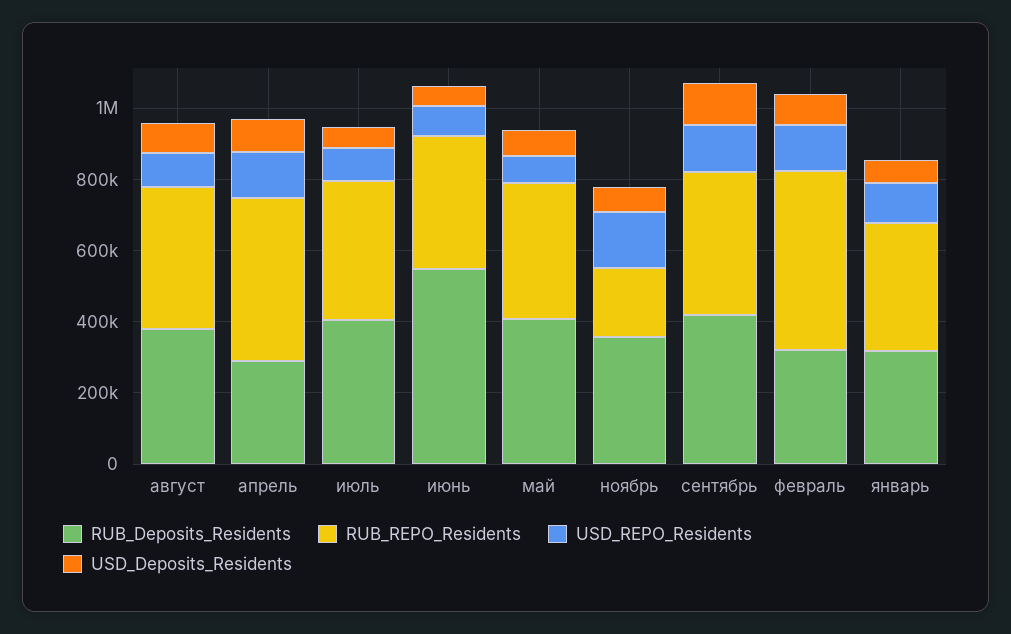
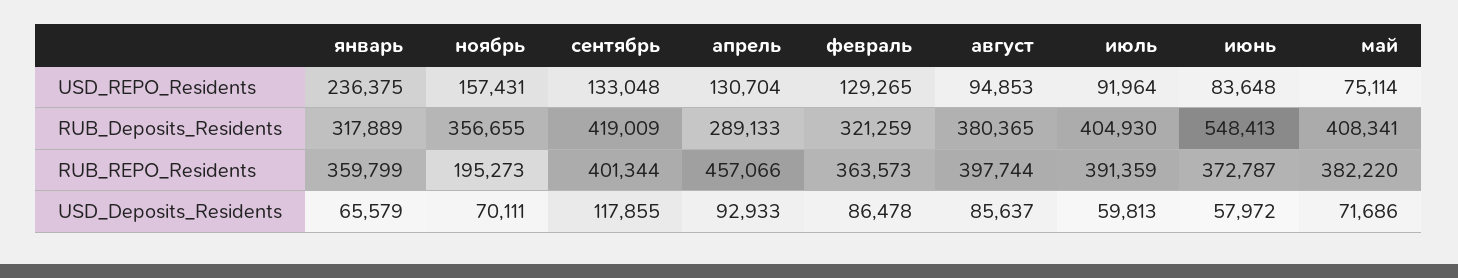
RUB_REPO_Residents, февраль: 500000 -> 363573
USD_REPO_Residents, январь: 100000 -> 236375

